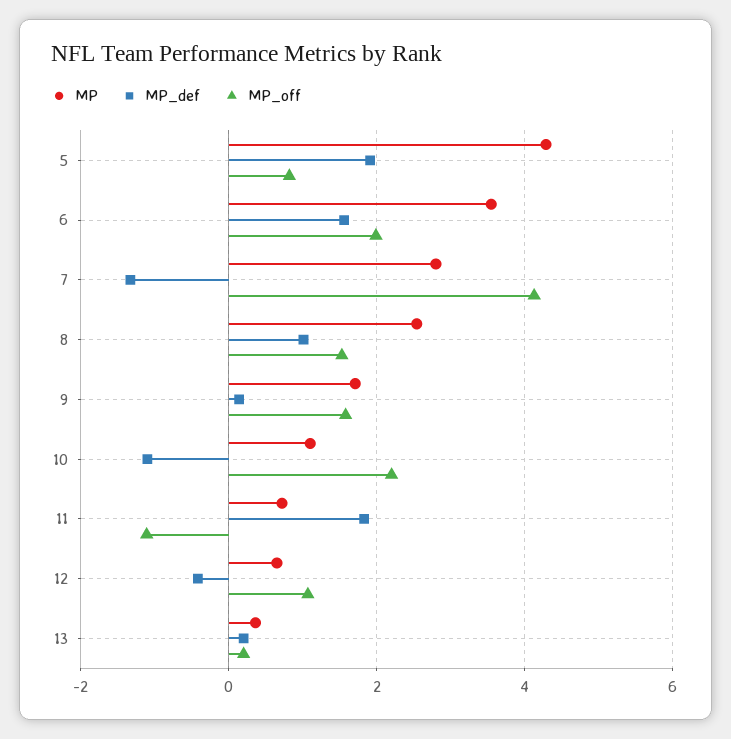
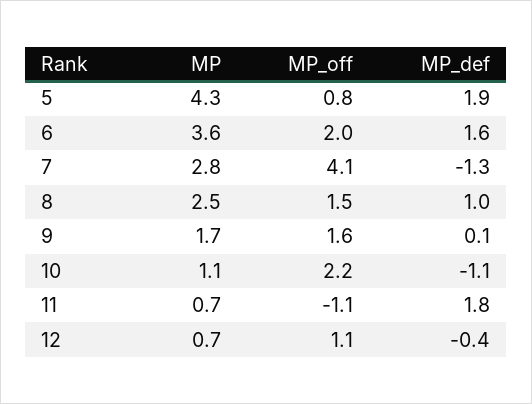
MP, 13: 0.4 -> none
MP_def, 13: 0.2 -> none
MP_off, 13: 0.2 -> none

